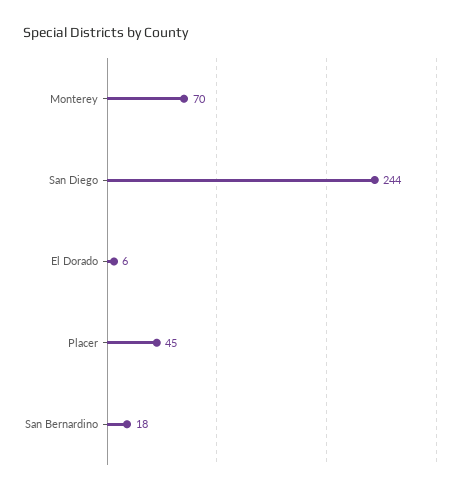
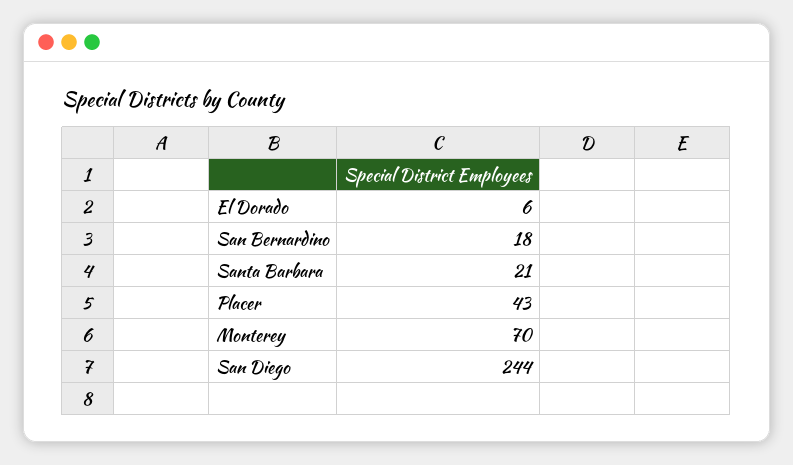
Placer: 45 -> 43
Santa Barbara: none -> 21

